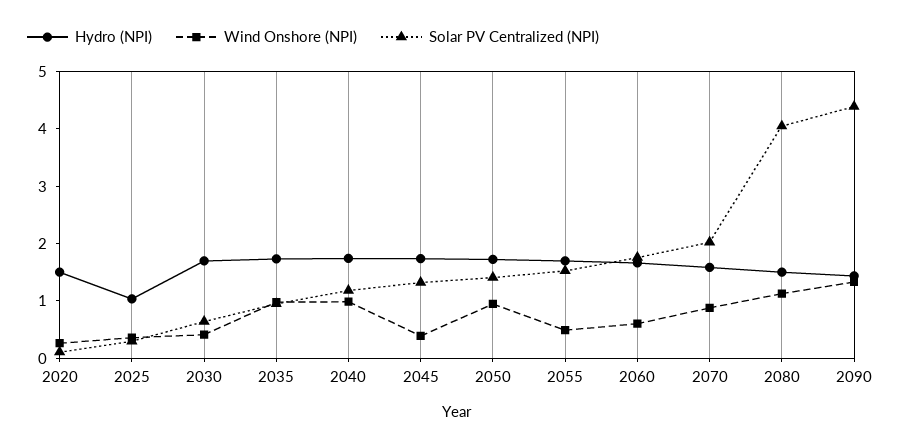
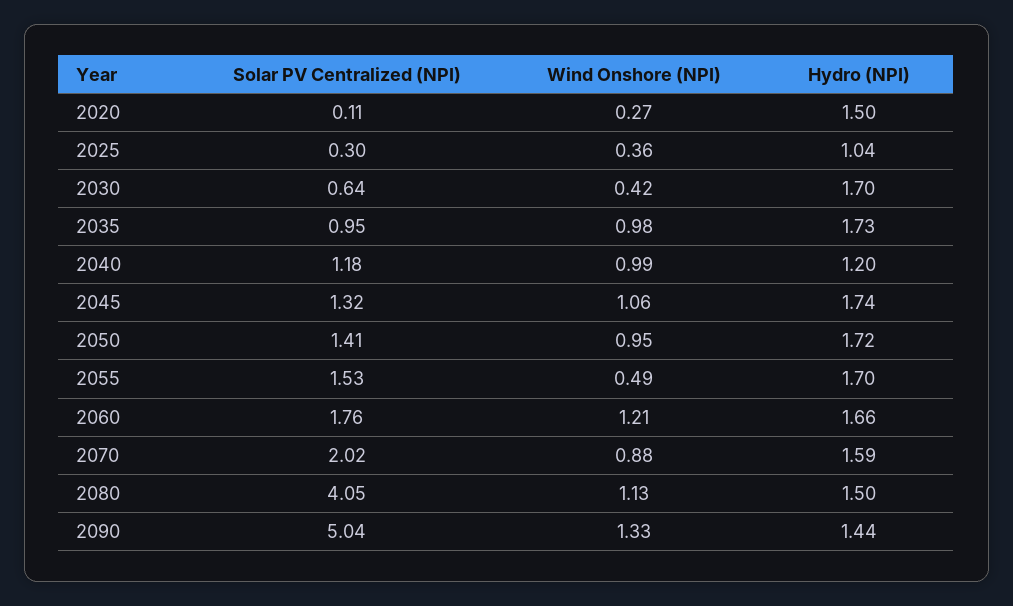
Hydro (NPI), 2040: 1.8 -> 1.2
Wind Onshore (NPI), 2045: 0.4 -> 1.06
Wind Onshore (NPI), 2060: 0.6 -> 1.21
Solar PV Centralized (NPI), 2090: 4.4 -> 5.04

